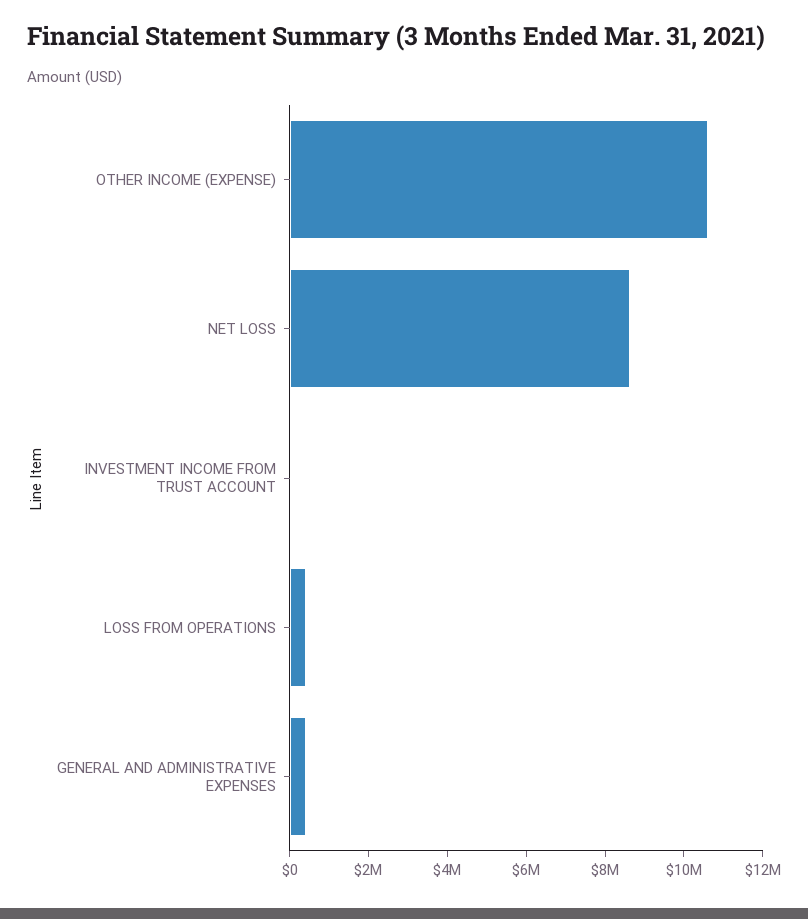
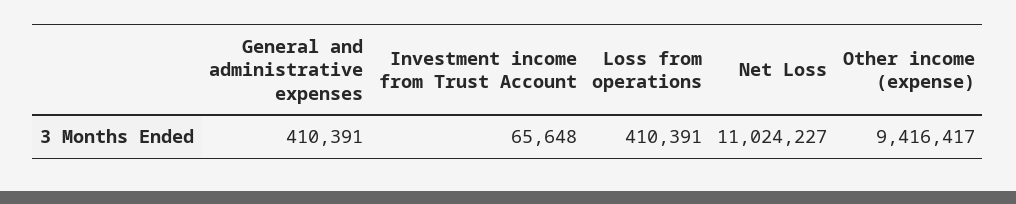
OTHER INCOME (EXPENSE): 10500000 -> 9416417
NET LOSS: 8500000 -> 11024227

